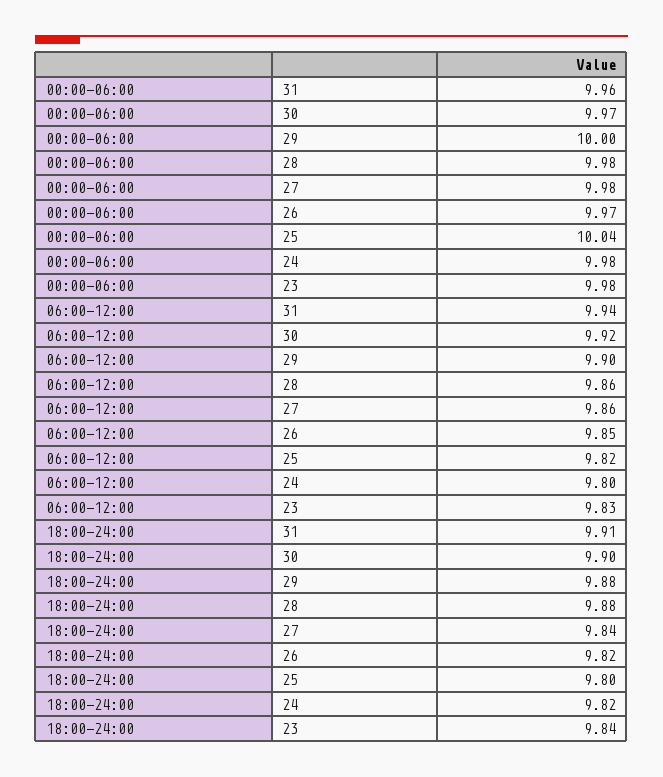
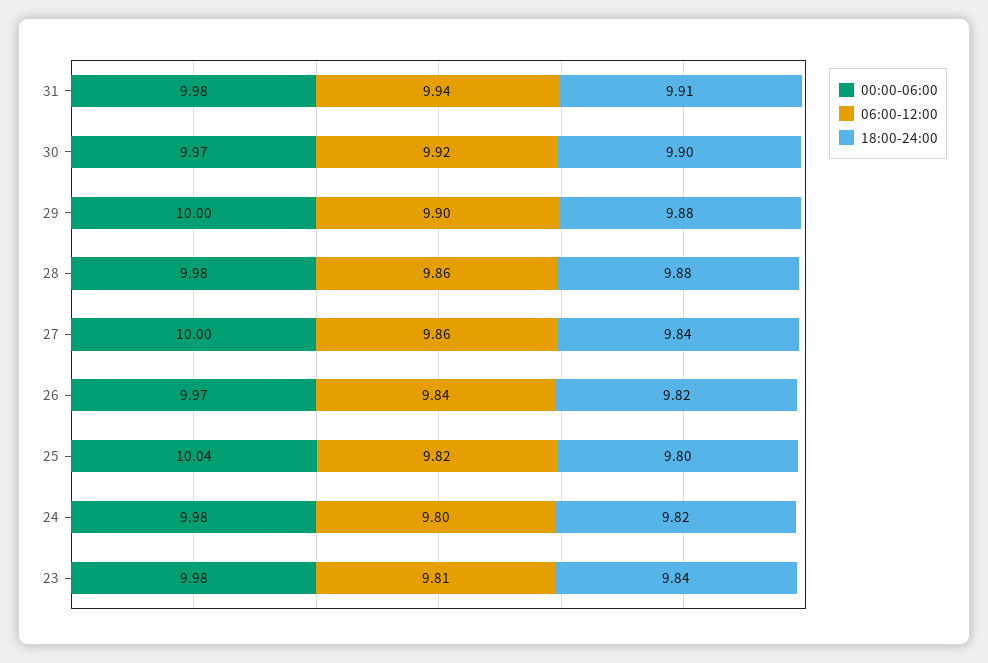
00:00-06:00, 31: 9.96 -> 9.98
00:00-06:00, 27: 9.98 -> 10
06:00-12:00, 26: 9.85 -> 9.84
06:00-12:00, 23: 9.83 -> 9.81

